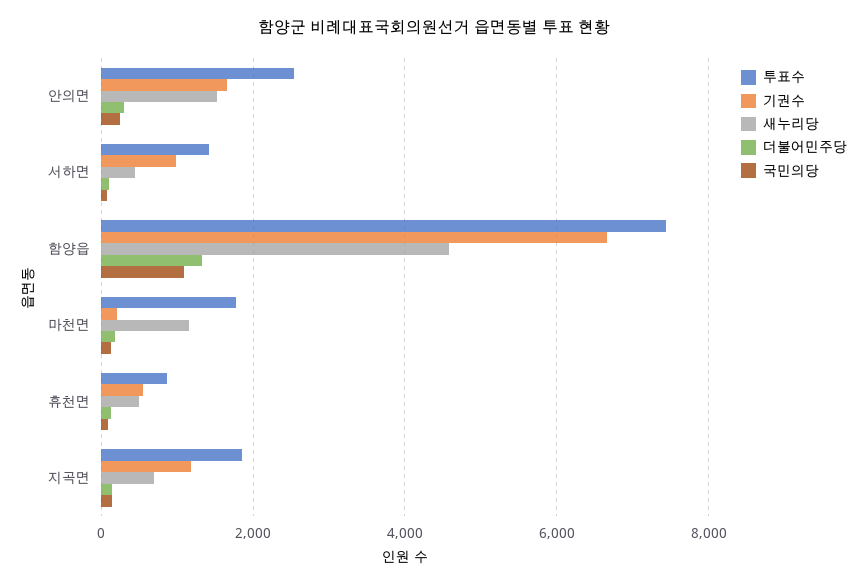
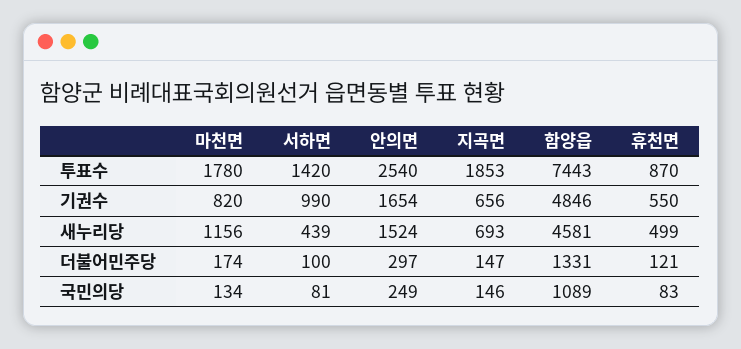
기권수, 함양읍: 6600 -> 4846
기권수, 마천면: 200 -> 820
기권수, 지곡면: 1200 -> 656

